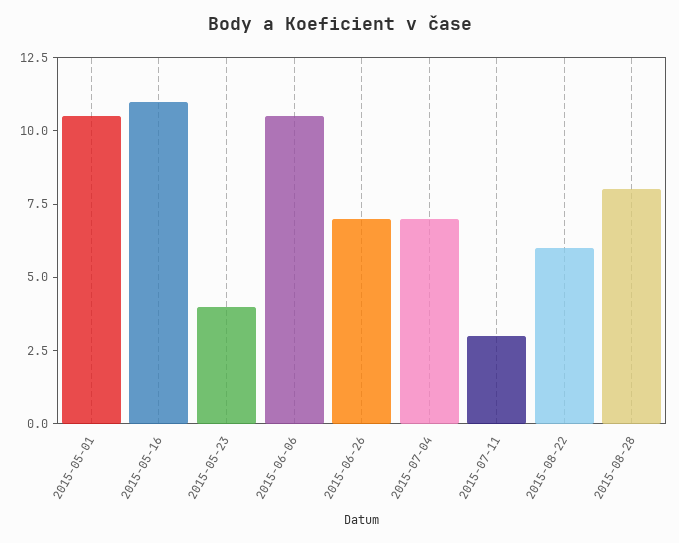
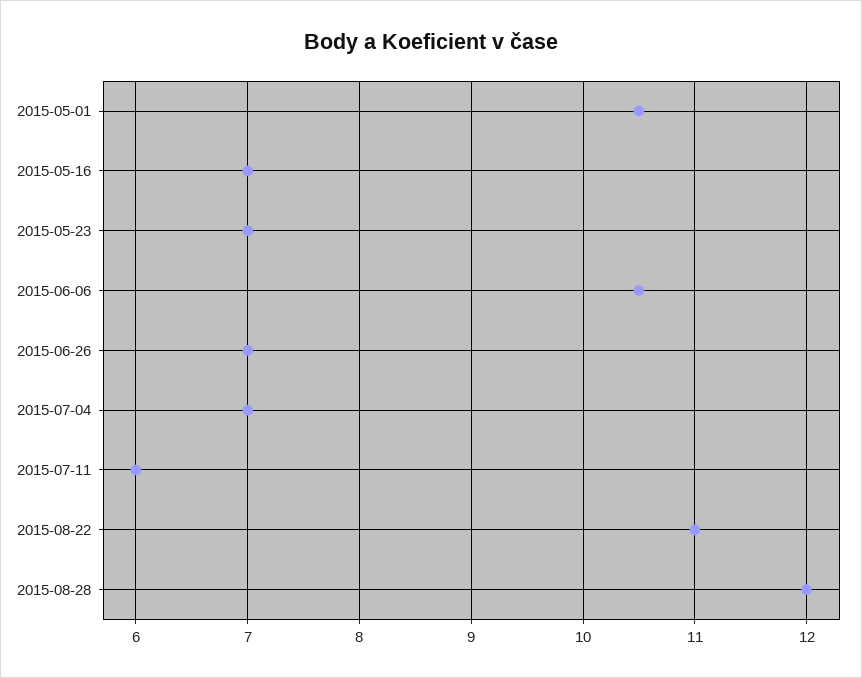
2015-05-16: 11 -> 7
2015-05-23: 4 -> 7
2015-07-11: 3 -> 6
2015-08-22: 6 -> 11
2015-08-28: 8 -> 12

